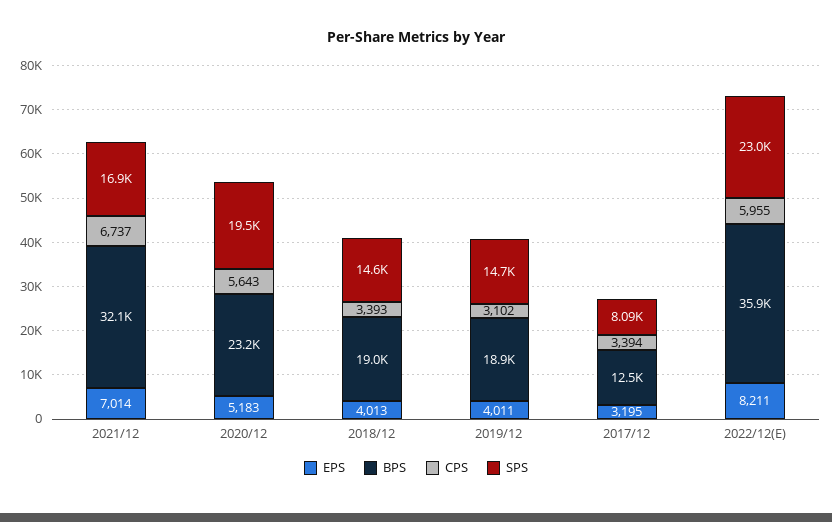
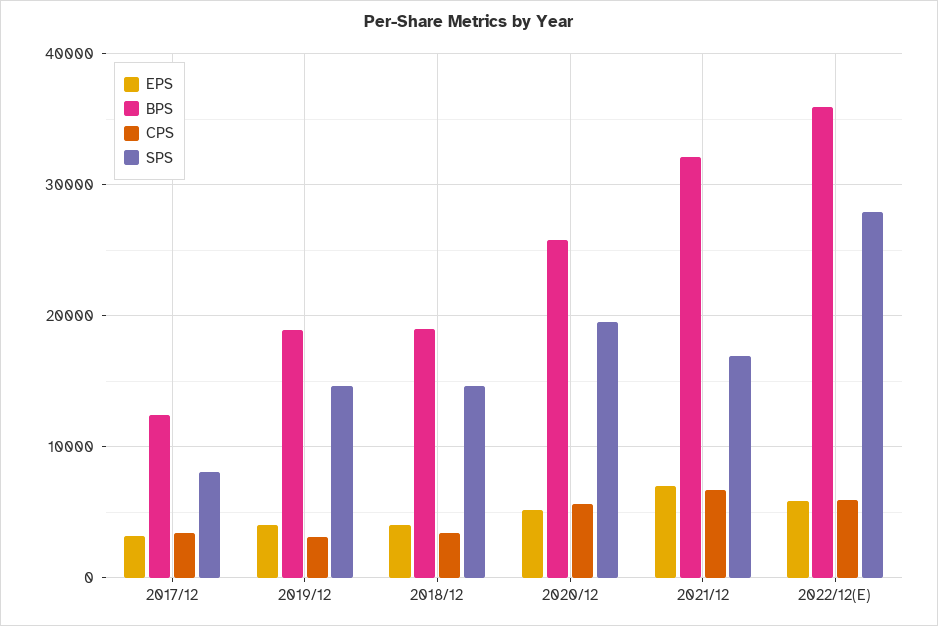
BPS, 2020/12: 23200 -> 26000
EPS, 2022/12(E): 8211 -> 6000
SPS, 2022/12(E): 23000 -> 28000

